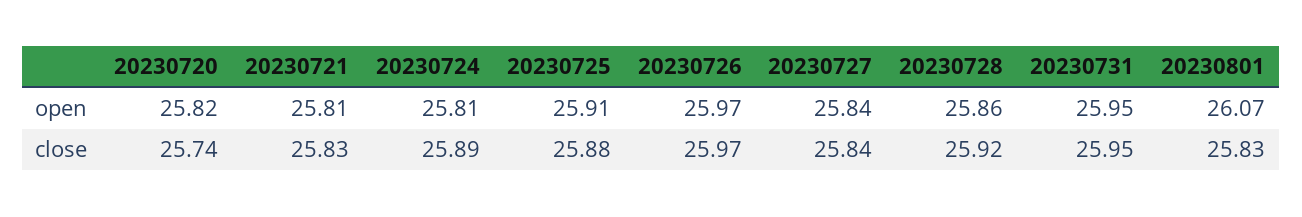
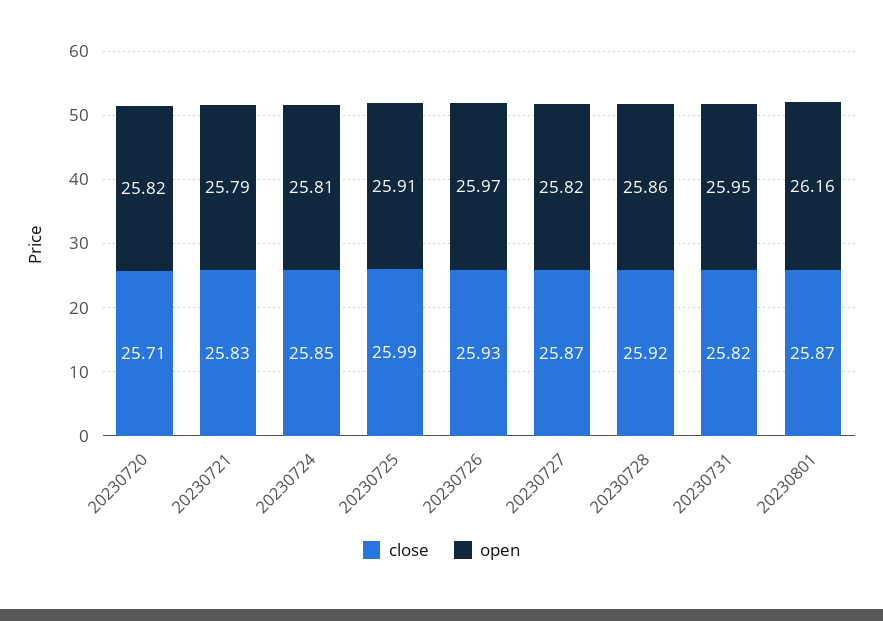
open, 20230721: 25.81 -> 25.79
open, 20230727: 25.84 -> 25.82
open, 20230801: 26.07 -> 26.16
close, 20230720: 25.74 -> 25.71
close, 20230724: 25.89 -> 25.85
close, 20230725: 25.88 -> 25.99
close, 20230726: 25.97 -> 25.93
close, 20230727: 25.84 -> 25.87
close, 20230731: 25.95 -> 25.82
close, 20230801: 25.83 -> 25.87

